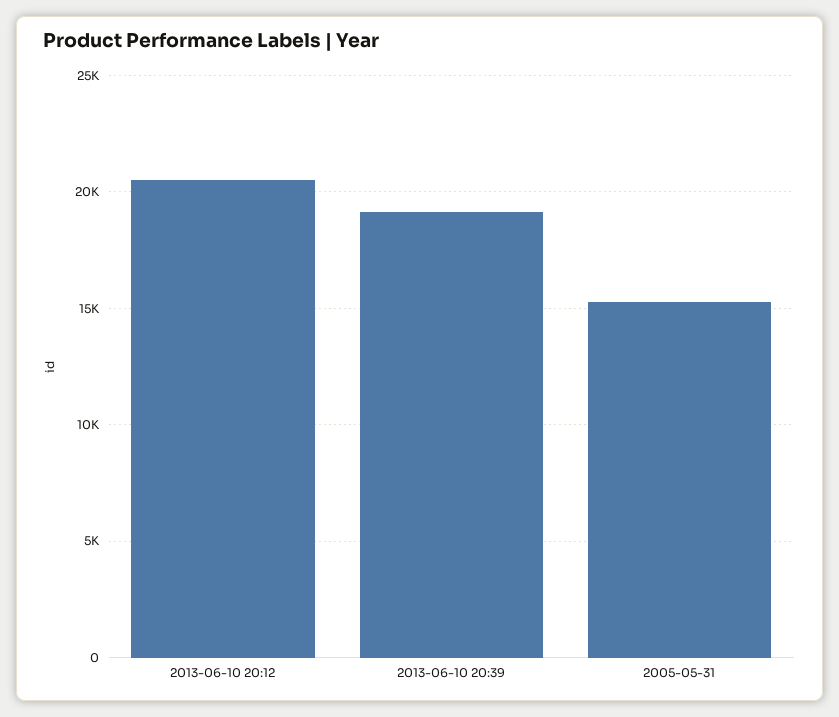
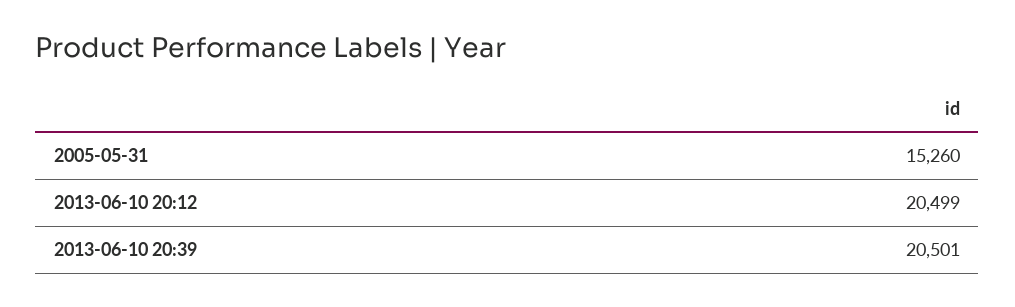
2013-06-10 20:39: 19000 -> 20501

